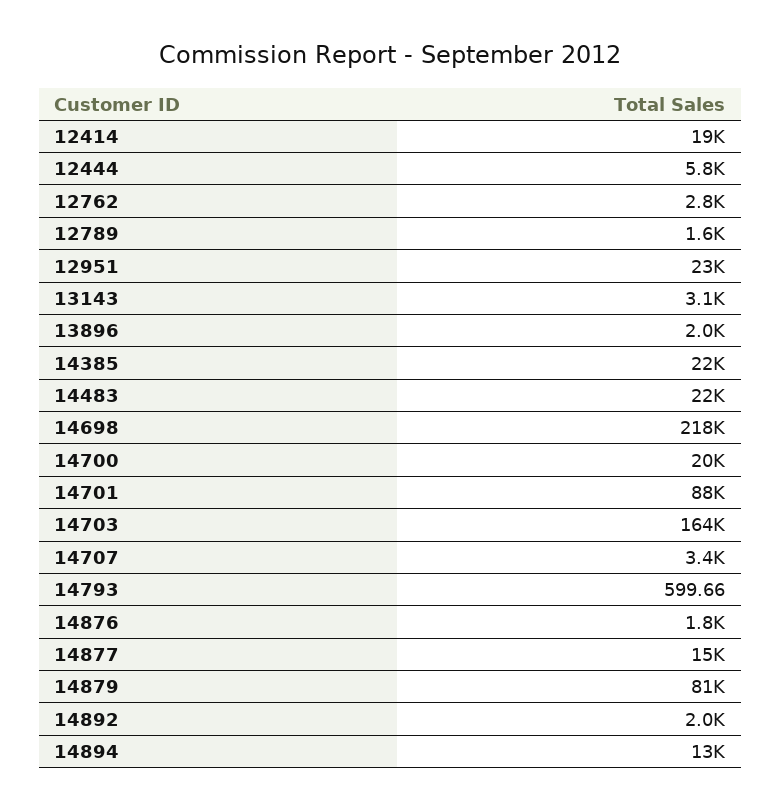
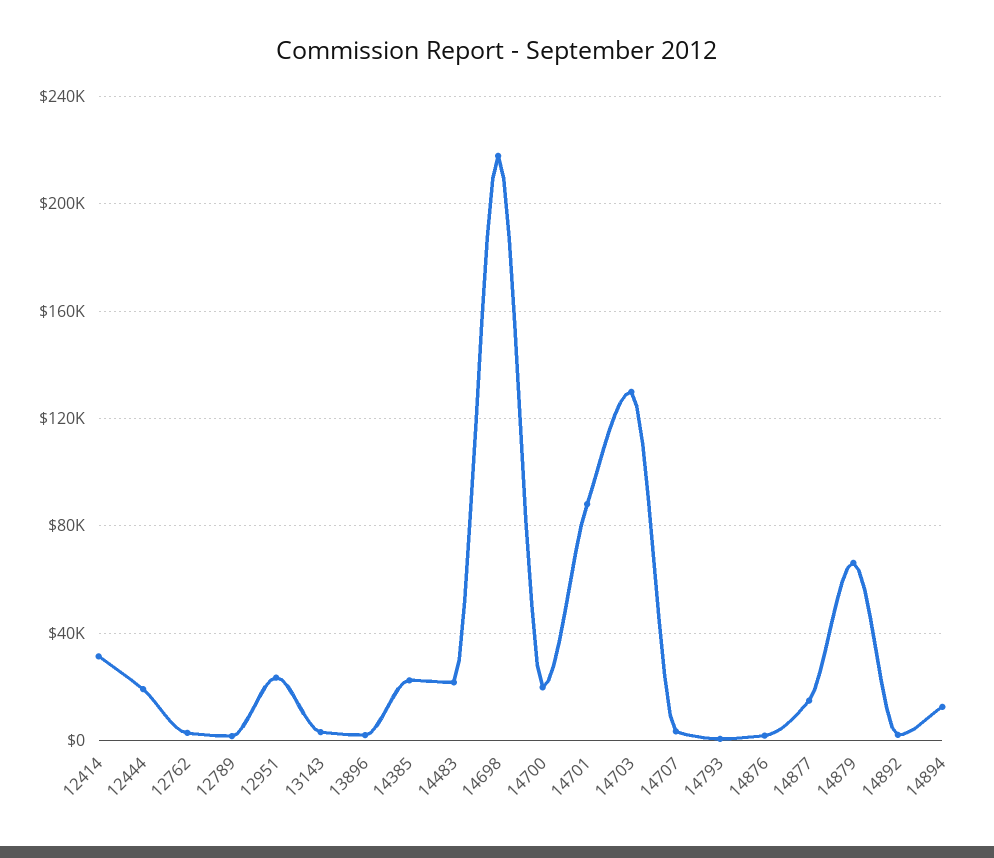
12414: 19000 -> 30000
12444: 5800 -> 20000
14703: 164000 -> 130000
14879: 81000 -> 65000

